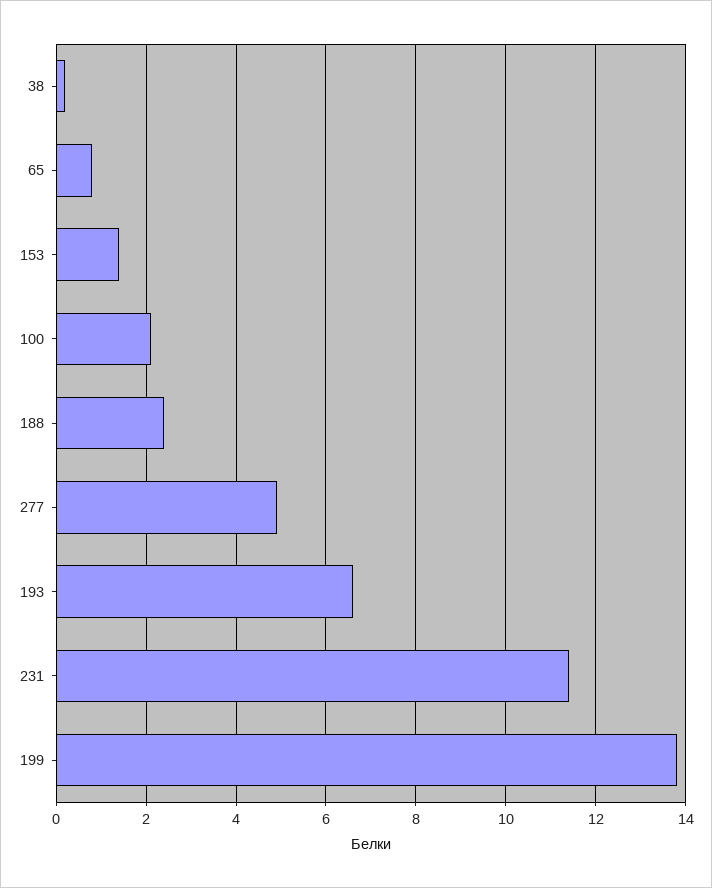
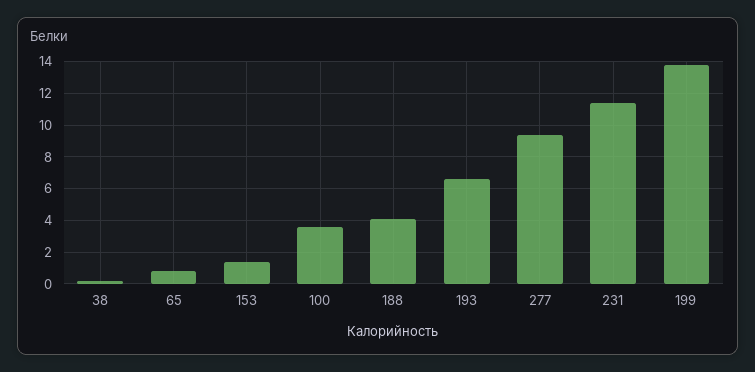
100: 2 -> 3.5
188: 2.5 -> 4
277: 5 -> 9.5

